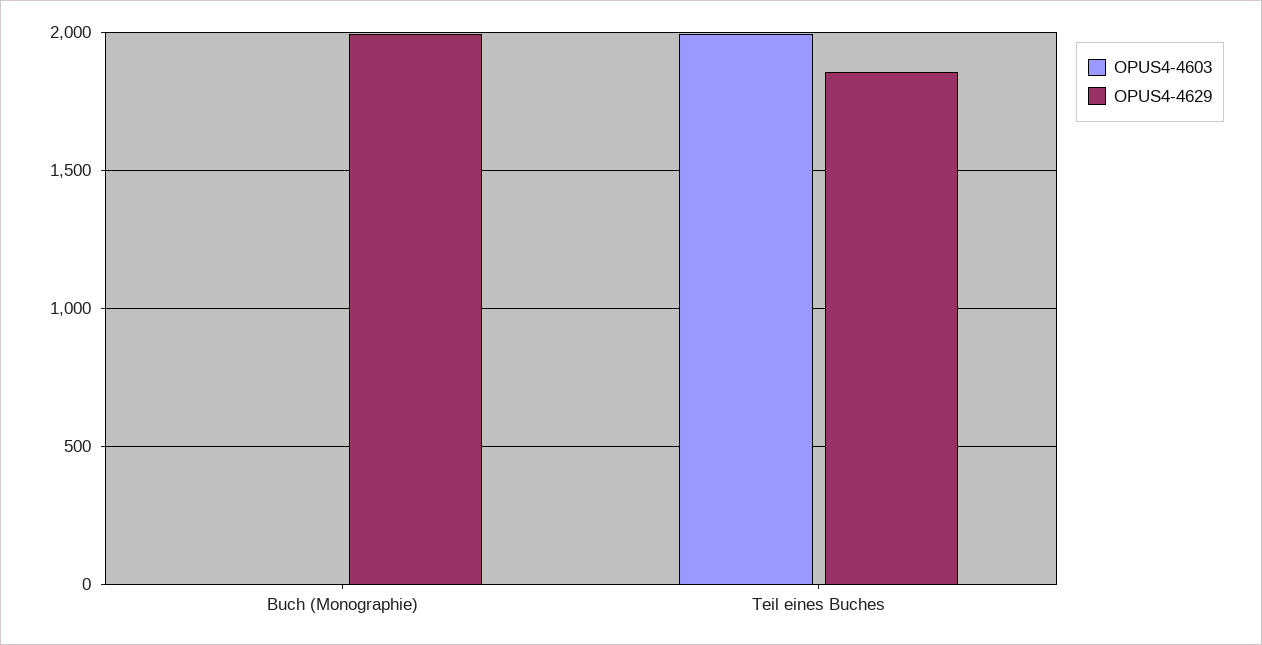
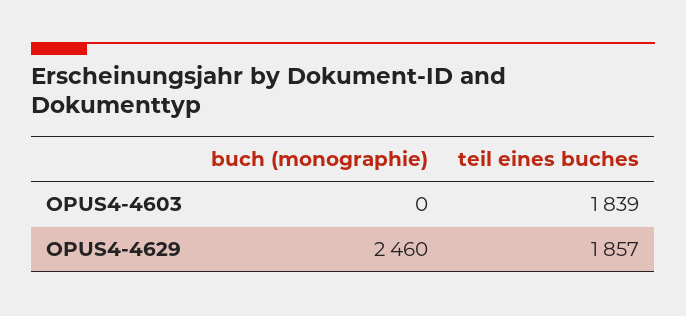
OPUS4-4629, Buch (Monographie): 2000 -> 2460
OPUS4-4603, Teil eines Buches: 2000 -> 1839

